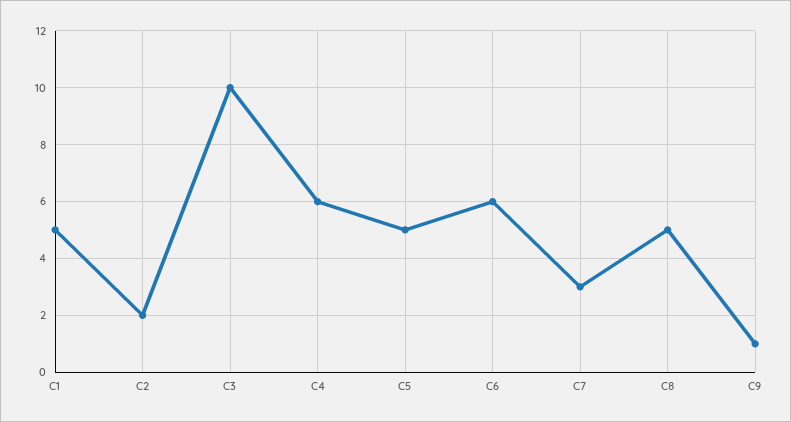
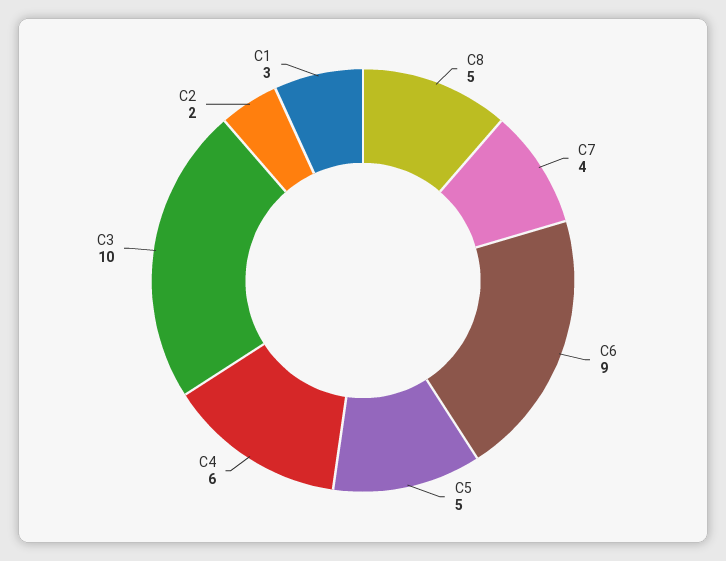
C1: 5 -> 3
C6: 6 -> 9
C7: 3 -> 4
C9: 1 -> none

